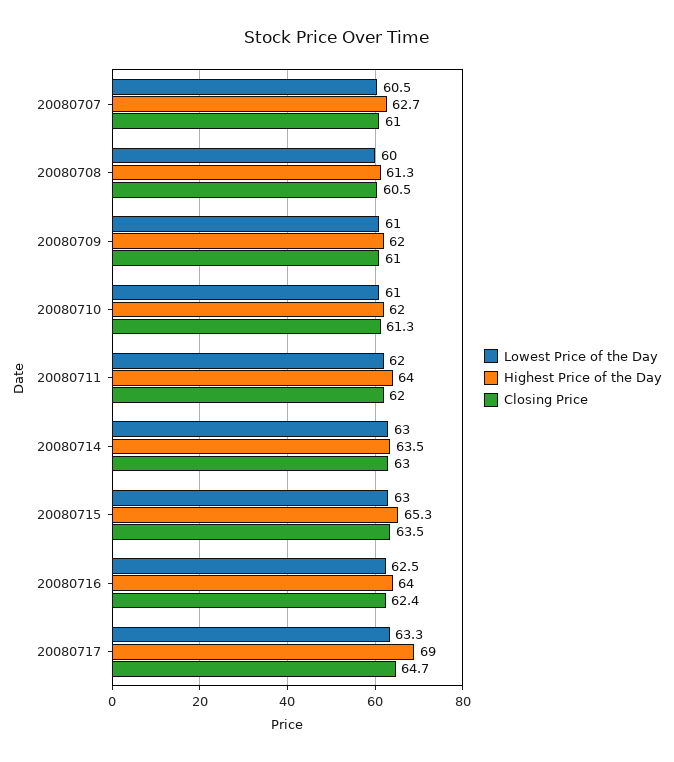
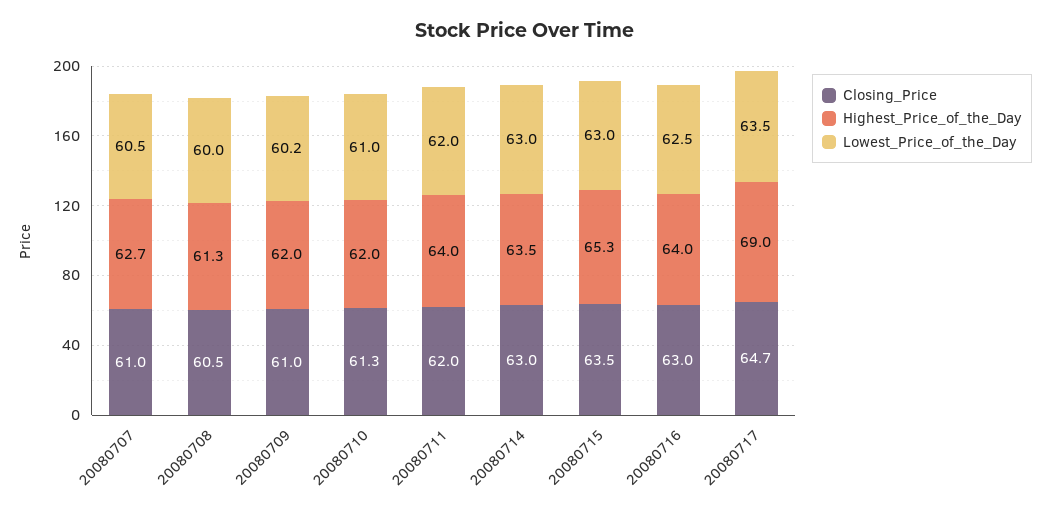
Lowest Price of the Day, 20080709: 61 -> 60.2
Closing Price, 20080716: 62.4 -> 63
Lowest Price of the Day, 20080717: 63.3 -> 63.5

